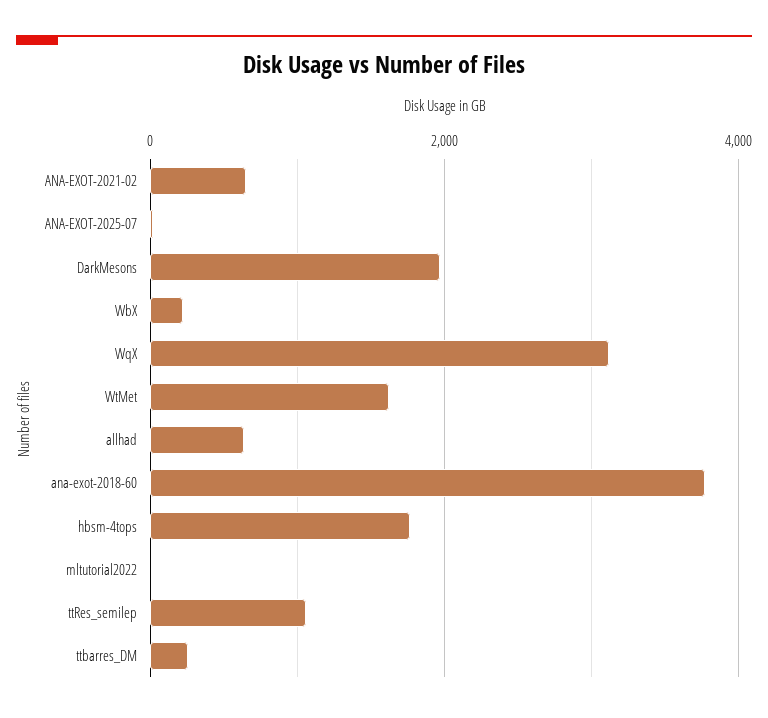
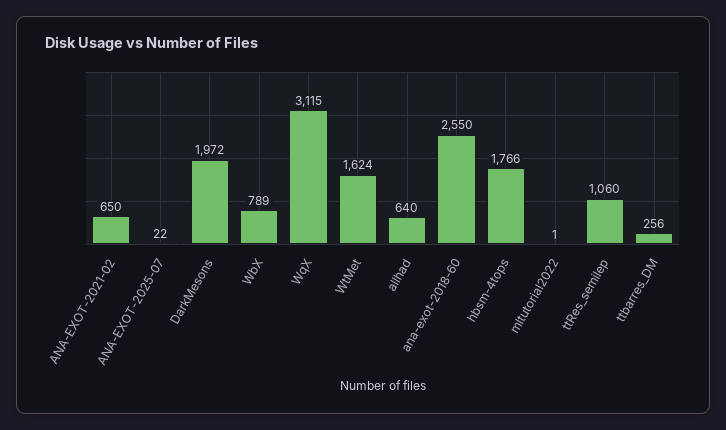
WbX: 200 -> 789
ana-exot-2018-60: 3800 -> 2550

